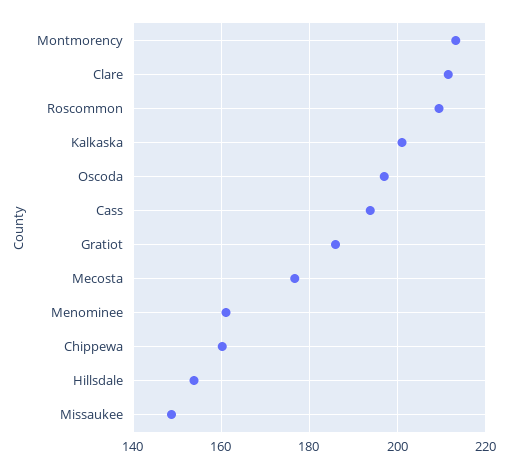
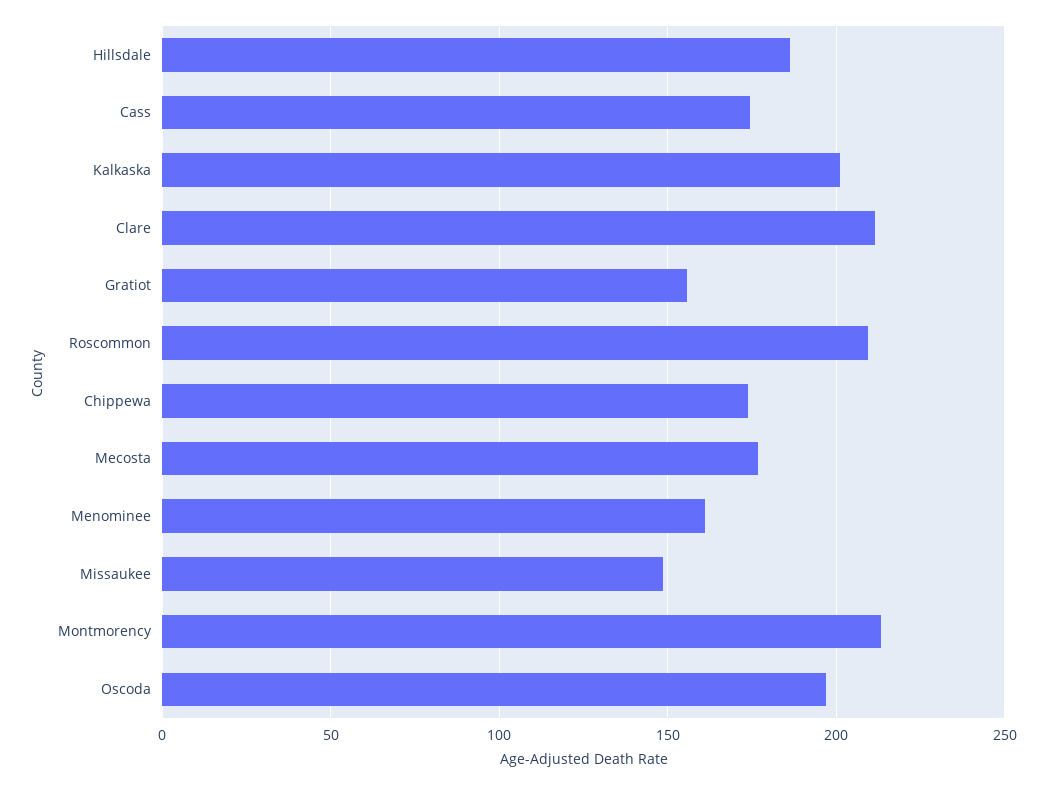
Cass: 194 -> 175
Gratiot: 186 -> 155
Chippewa: 160 -> 175
Hillsdale: 154 -> 185

